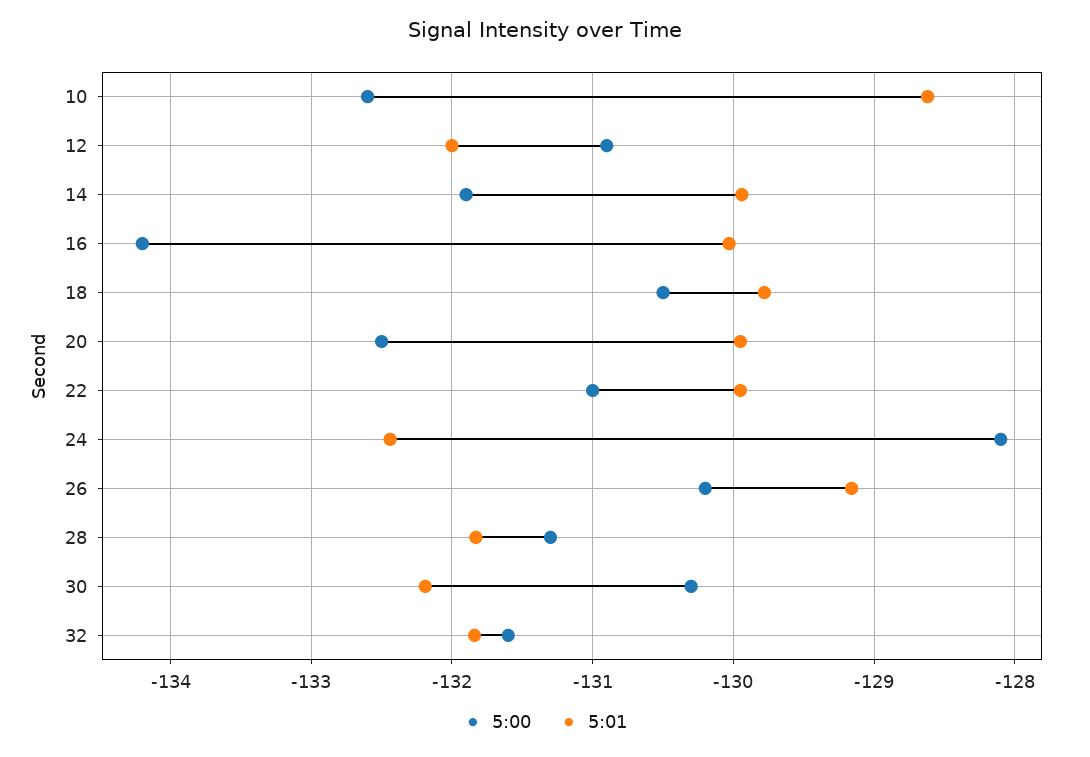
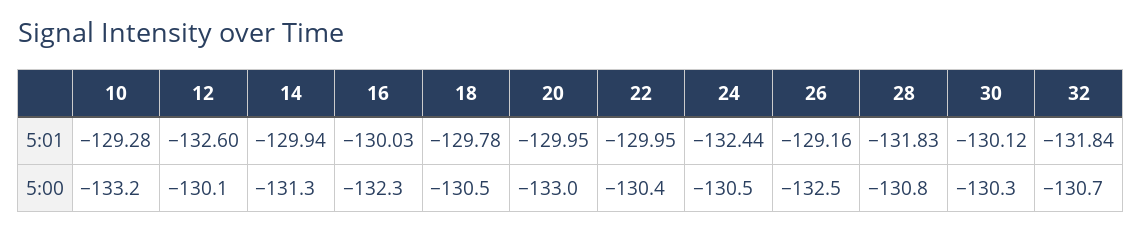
5:00, 10: -132.6 -> -133.2
5:01, 10: -128.6 -> -129.28
5:00, 12: -130.9 -> -130.1
5:01, 12: -132 -> -132.6
5:00, 14: -131.9 -> -131.3
5:00, 16: -134.2 -> -132.3
5:00, 20: -132.5 -> -133
5:00, 22: -131 -> -130.4
5:00, 24: -128.1 -> -130.5
5:00, 26: -130.2 -> -132.5
5:00, 28: -131.3 -> -130.8
5:01, 30: -132.2 -> -130.12
5:00, 32: -131.6 -> -130.7

